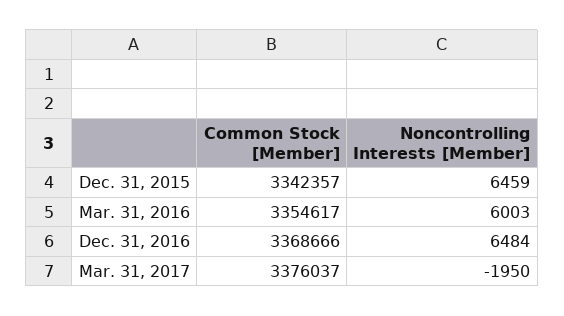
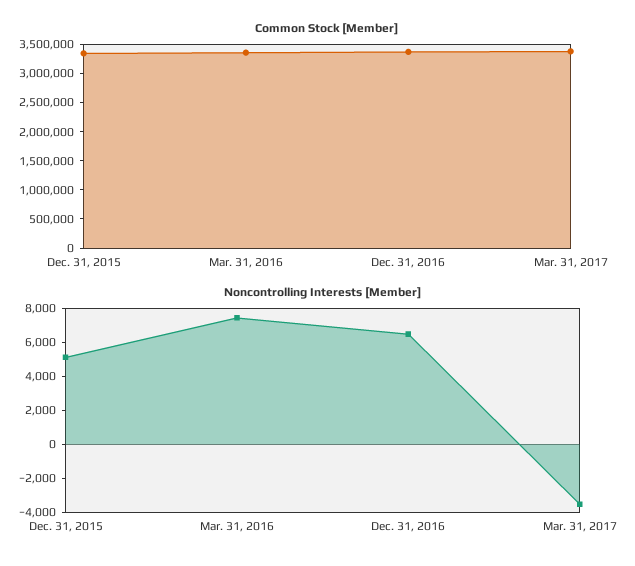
Noncontrolling Interests [Member], Dec. 31, 2015: 6459 -> 5000
Noncontrolling Interests [Member], Mar. 31, 2016: 6003 -> 7500
Noncontrolling Interests [Member], Mar. 31, 2017: -1950 -> -3500

